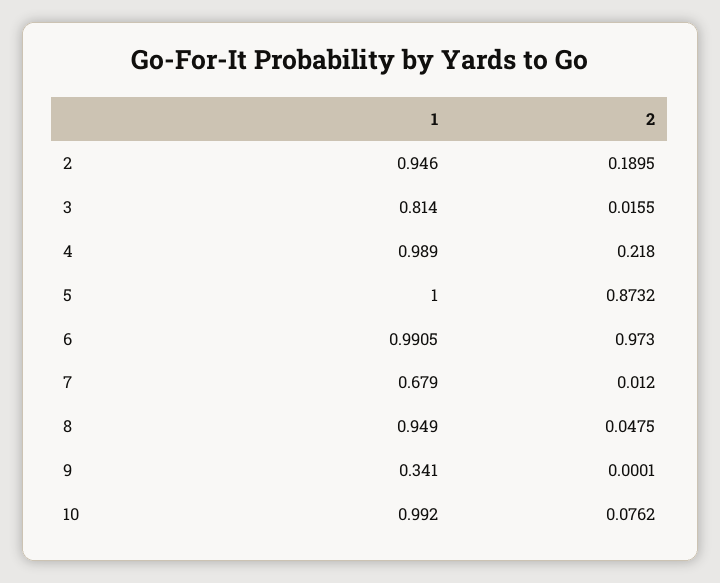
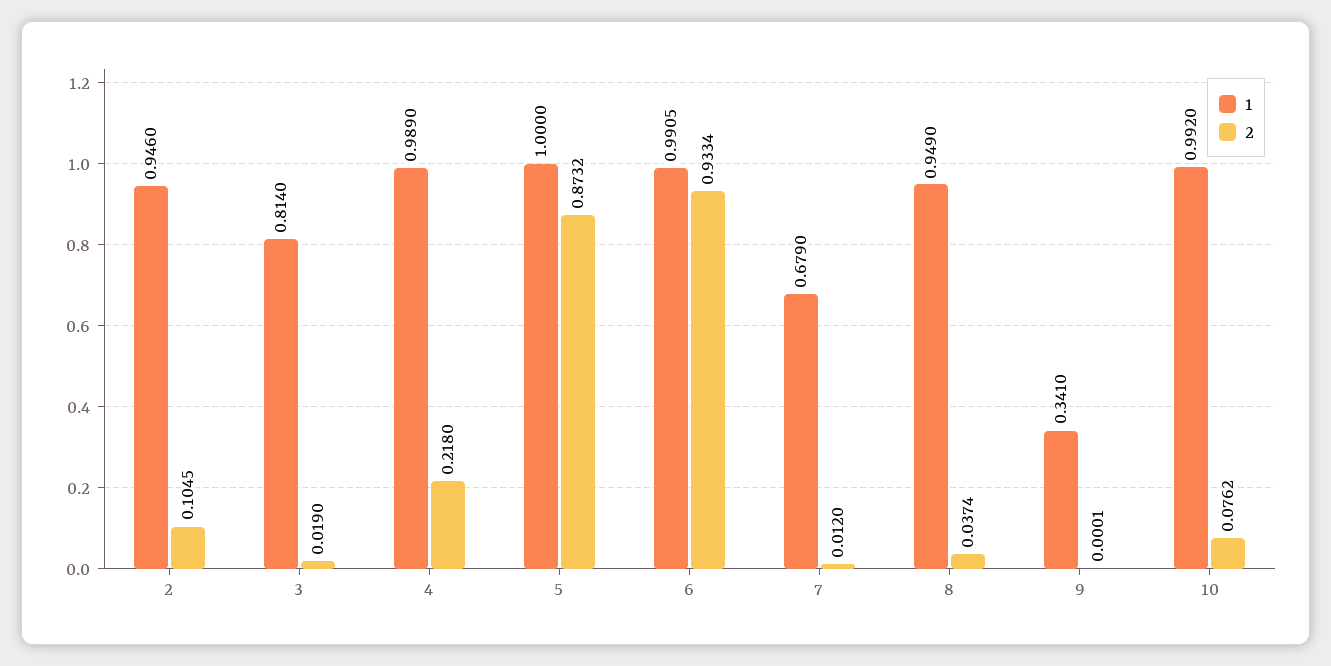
2, 2: 0.1895 -> 0.1045
2, 3: 0.0155 -> 0.019
2, 6: 0.973 -> 0.9334
2, 8: 0.0475 -> 0.0374

